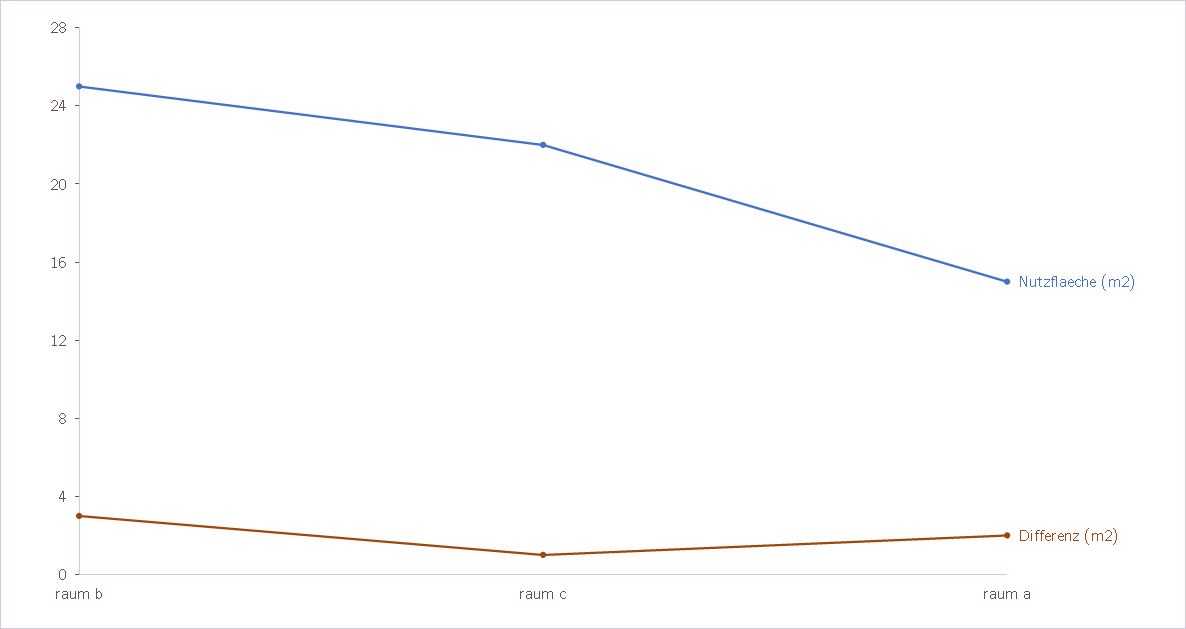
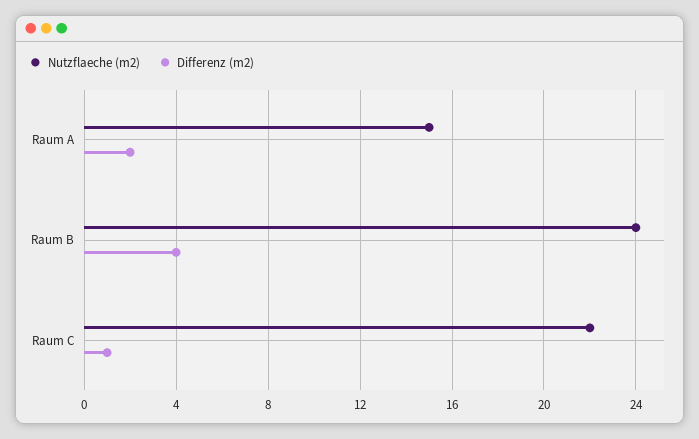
Nutzflaeche (m2), raum b: 25 -> 24
Differenz (m2), raum b: 3 -> 4

